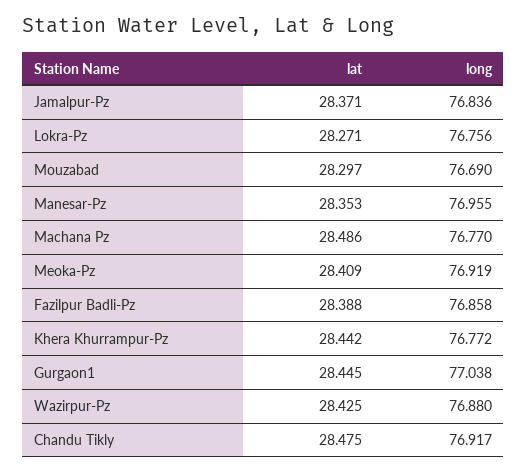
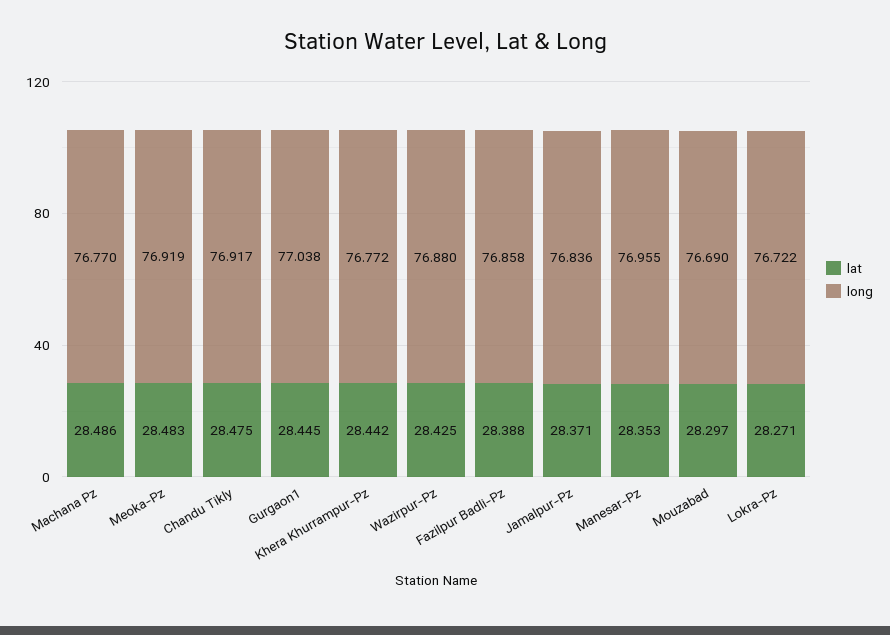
long, Lokra-Pz: 76.756 -> 76.722
lat, Meoka-Pz: 28.409 -> 28.483

